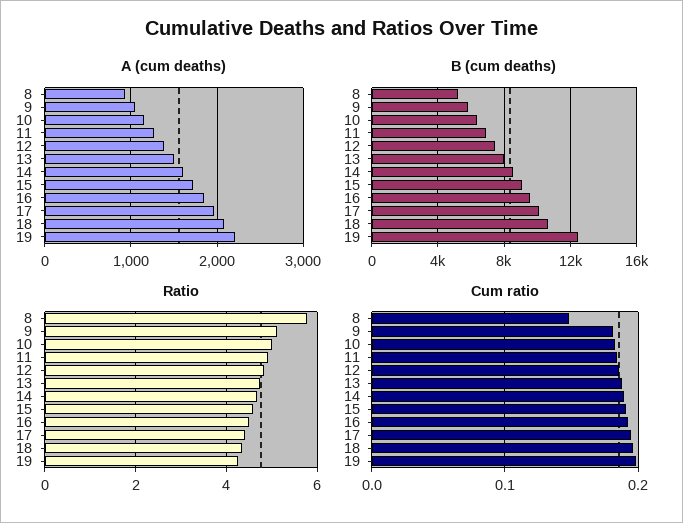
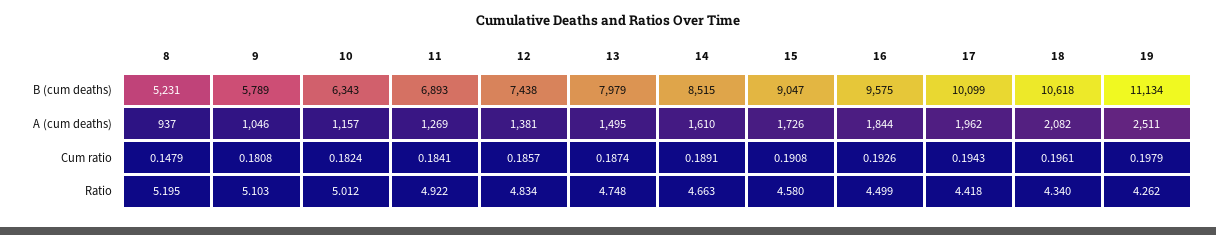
A (cum deaths), 19: 2200 -> 2511
B (cum deaths), 19: 12500 -> 11134
Ratio, 8: 5.8 -> 5.195

